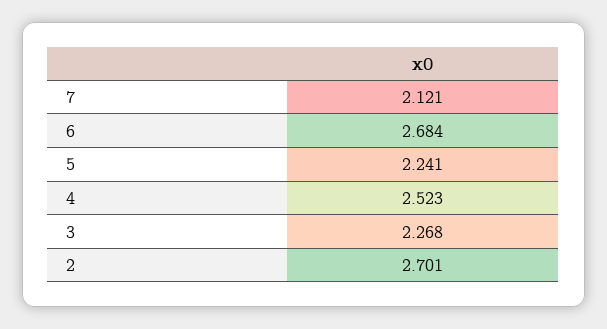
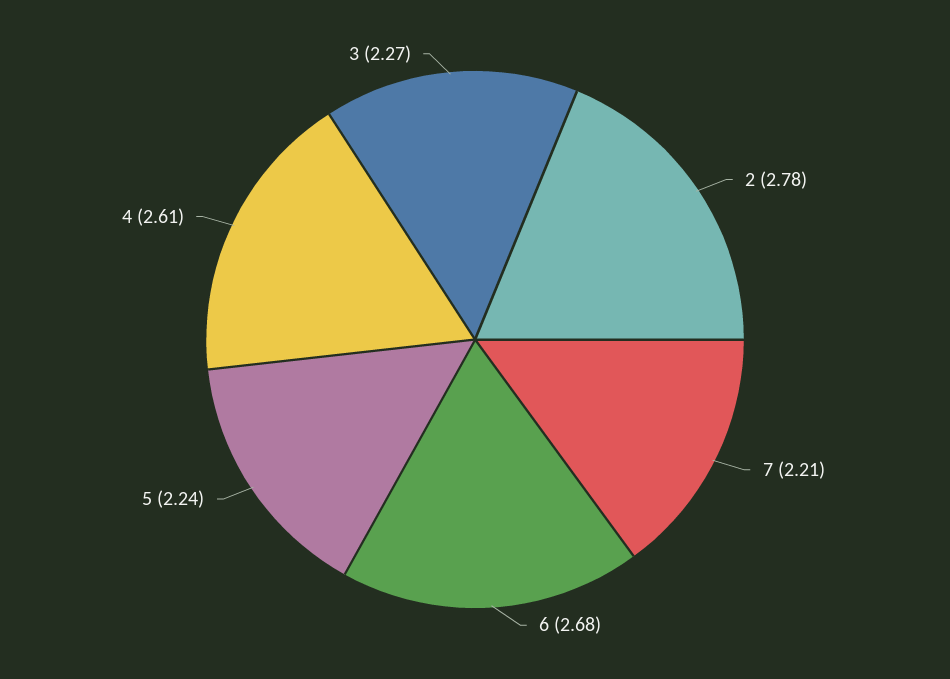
7: 2.121 -> 2.21
4: 2.523 -> 2.61
2: 2.701 -> 2.78

